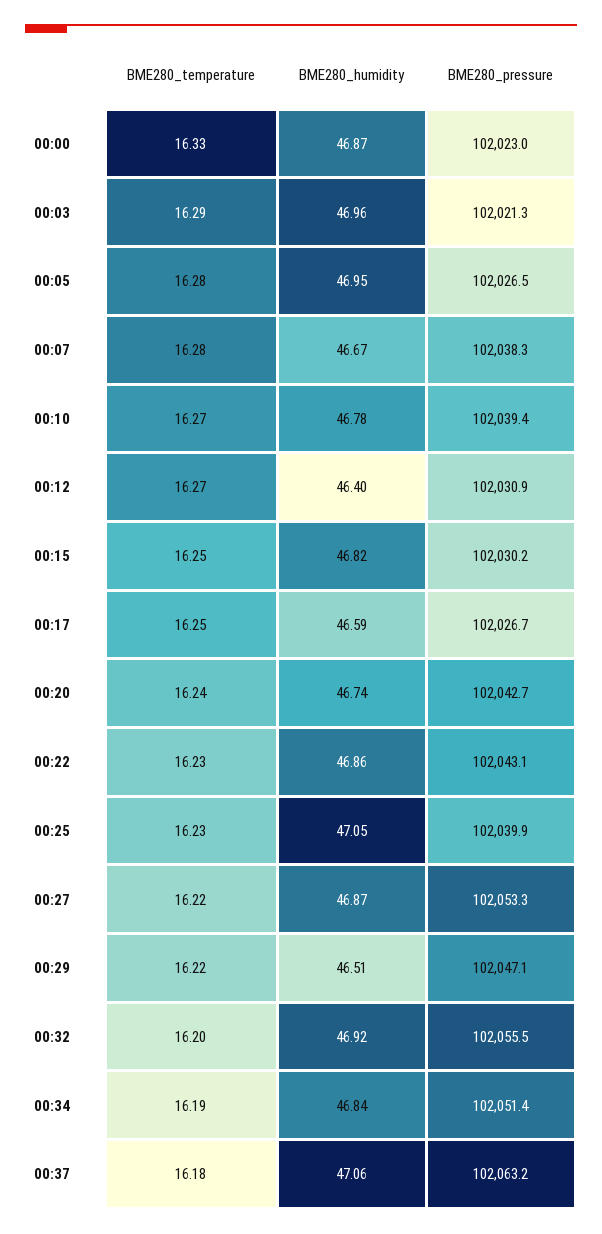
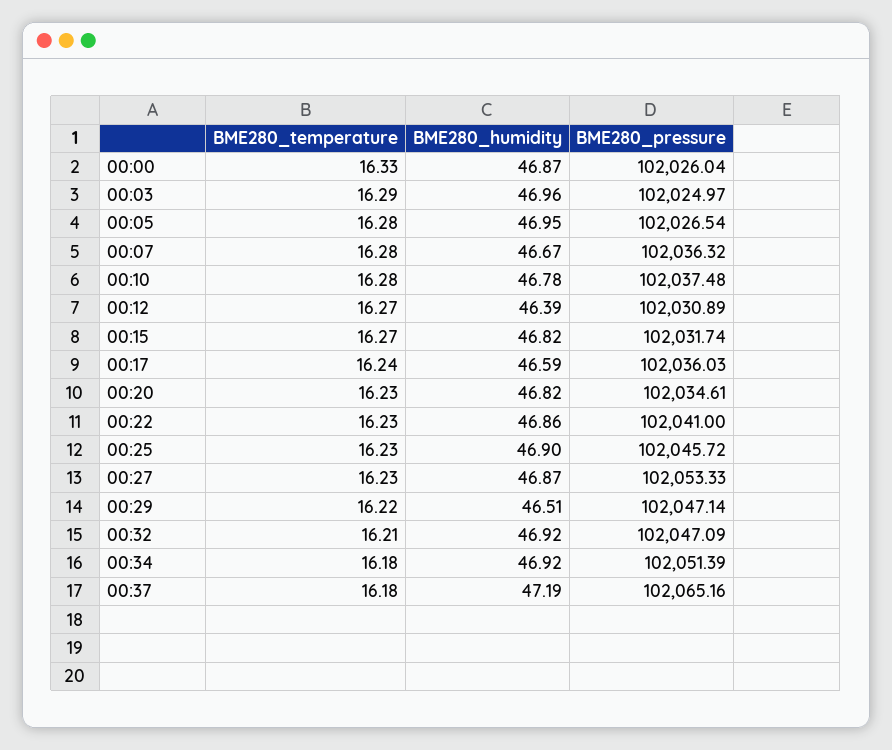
BME280_pressure, 00:00: 102023 -> 102026.04
BME280_pressure, 00:03: 102021.3 -> 102024.97
BME280_pressure, 00:07: 102038.3 -> 102036.32
BME280_temperature, 00:10: 16.27 -> 16.28
BME280_pressure, 00:10: 102039.4 -> 102037.48
BME280_humidity, 00:12: 46.4 -> 46.39
BME280_temperature, 00:15: 16.25 -> 16.27
BME280_pressure, 00:15: 102030.2 -> 102031.74
BME280_temperature, 00:17: 16.25 -> 16.24
BME280_pressure, 00:17: 102026.7 -> 102036.03
BME280_temperature, 00:20: 16.24 -> 16.23
BME280_humidity, 00:20: 46.74 -> 46.82
BME280_pressure, 00:20: 102042.7 -> 102034.61
BME280_pressure, 00:22: 102043.1 -> 102041
BME280_humidity, 00:25: 47.05 -> 46.9
BME280_pressure, 00:25: 102039.9 -> 102045.72
BME280_temperature, 00:27: 16.22 -> 16.23
BME280_temperature, 00:32: 16.2 -> 16.21
BME280_pressure, 00:32: 102055.5 -> 102047.09
BME280_temperature, 00:34: 16.19 -> 16.18
BME280_humidity, 00:34: 46.84 -> 46.92
BME280_humidity, 00:37: 47.06 -> 47.19
BME280_pressure, 00:37: 102063.2 -> 102065.16

